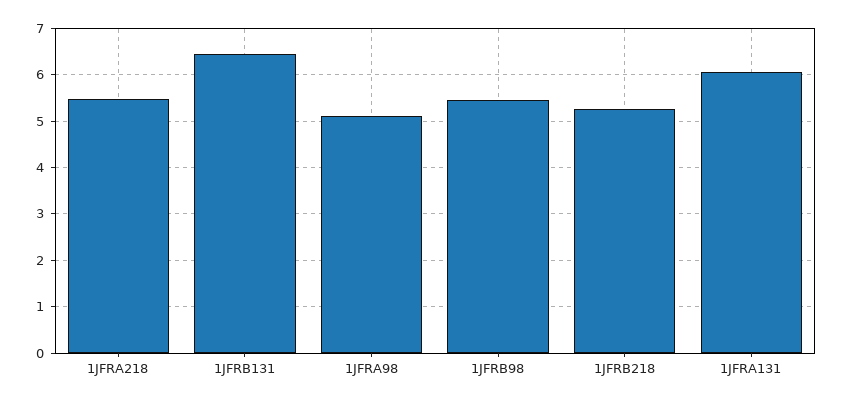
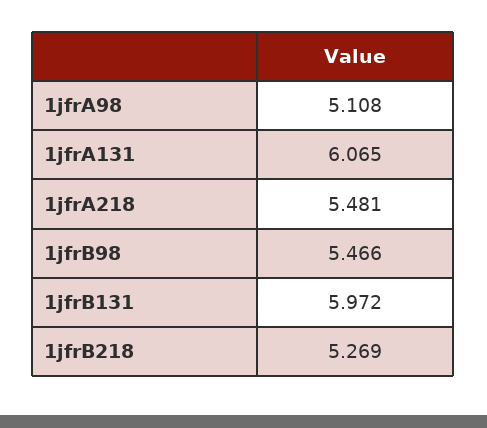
1JFRB131: 6.4 -> 5.972

